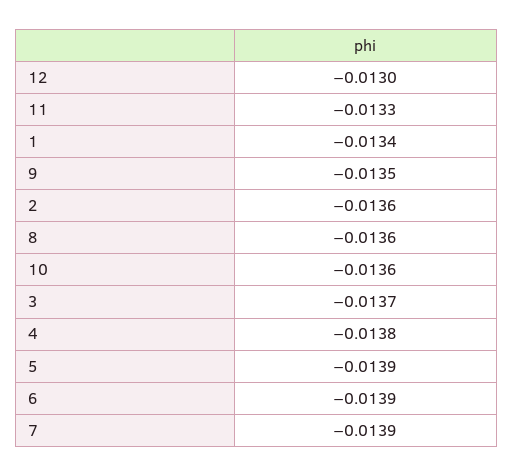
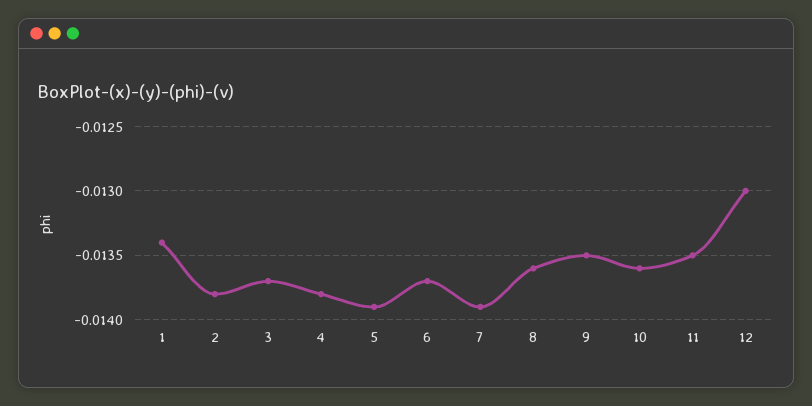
11: -0.0133 -> -0.0135
2: -0.0136 -> -0.0138
6: -0.0139 -> -0.0137

